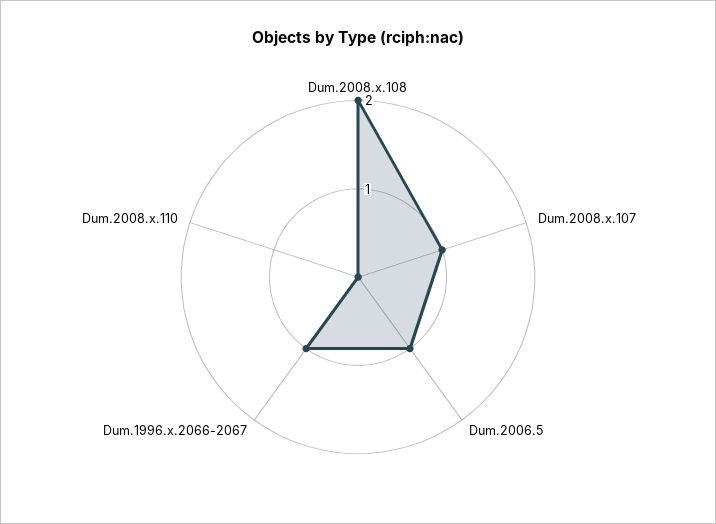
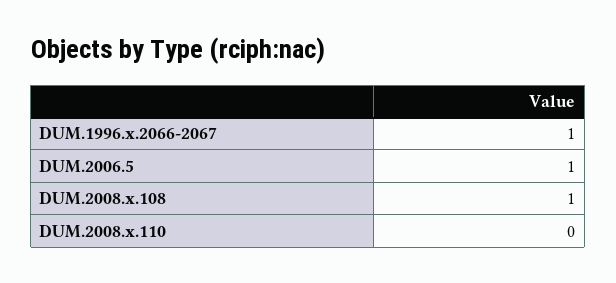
Dum.2008.x.108: 2 -> 1
Dum.2008.x.107: 1 -> none

